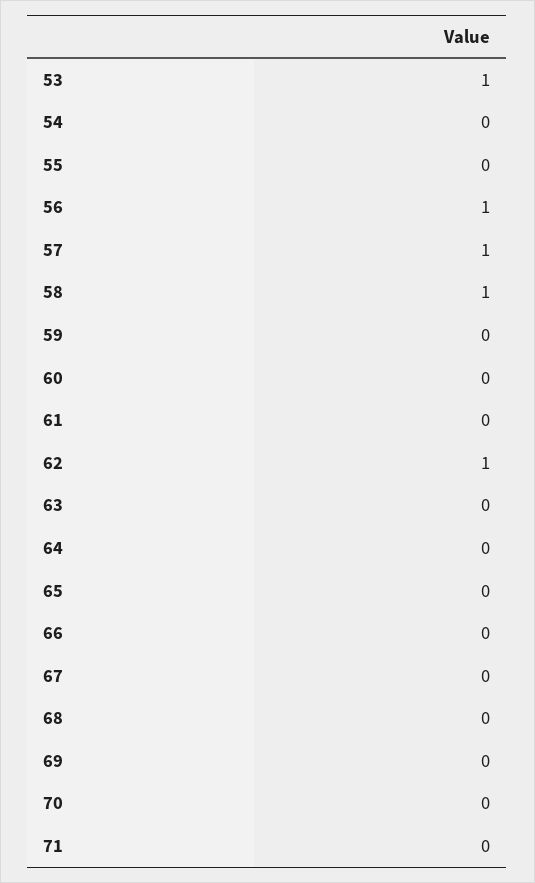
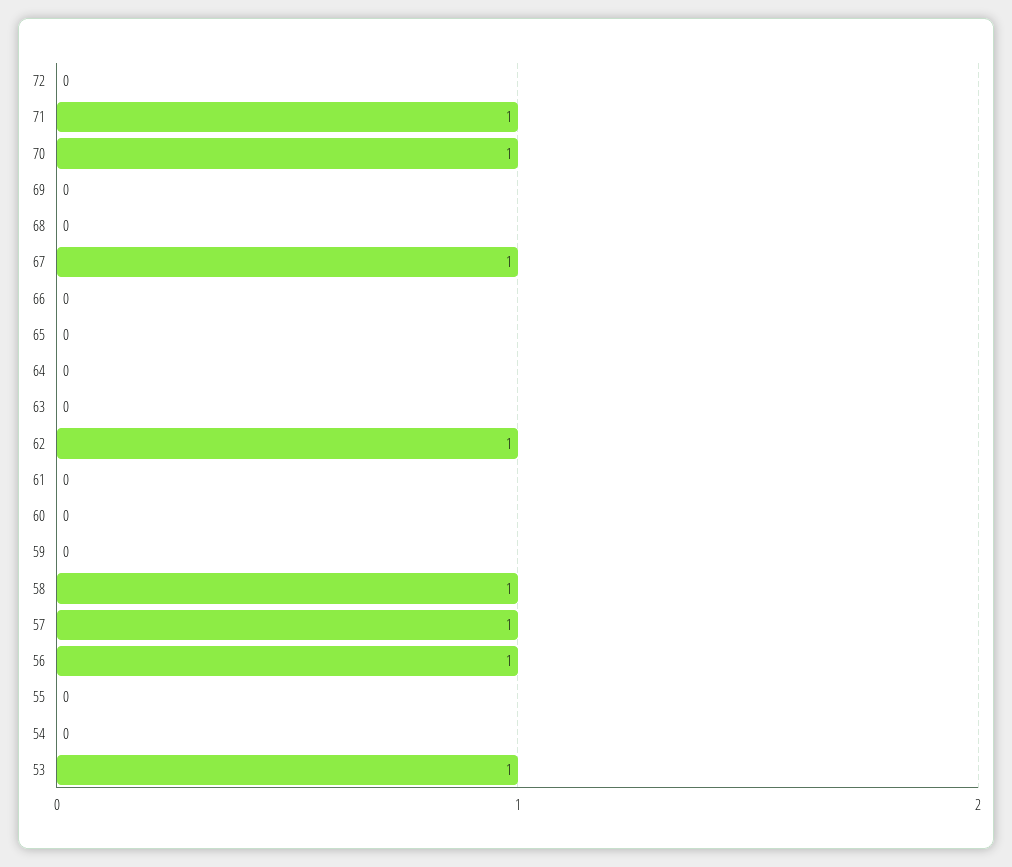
67: 0 -> 1
70: 0 -> 1
71: 0 -> 1
72: none -> 0

